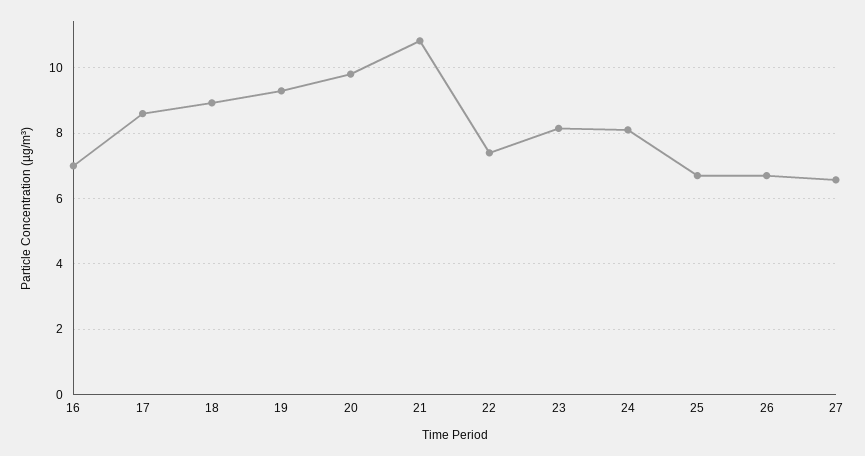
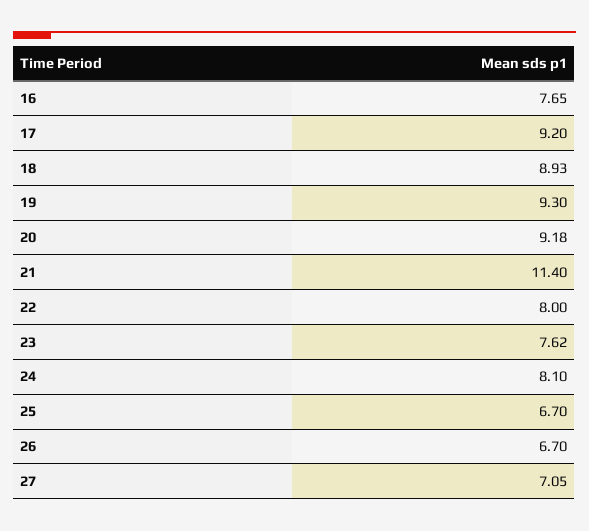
16: 7 -> 7.65
17: 8.6 -> 9.2
20: 9.8 -> 9.18
21: 10.8 -> 11.4
22: 7.4 -> 8
23: 8.2 -> 7.62
27: 6.6 -> 7.05

